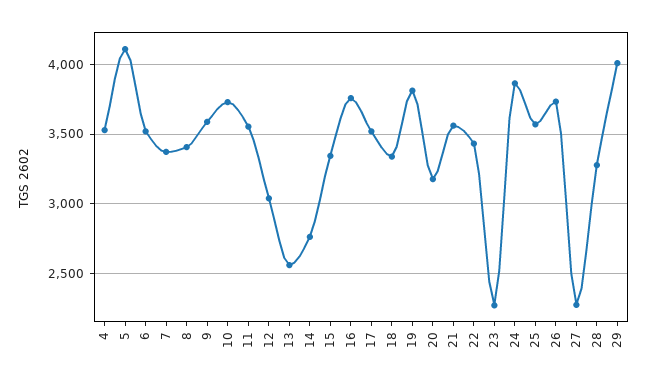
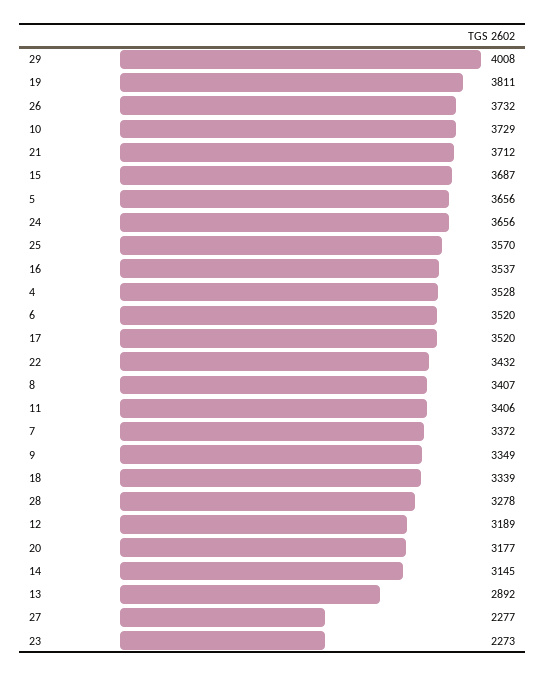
5: 4100 -> 3656
9: 3600 -> 3349
11: 3550 -> 3406
12: 3050 -> 3189
13: 2550 -> 2892
14: 2750 -> 3145
15: 3350 -> 3687
16: 3750 -> 3537
21: 3550 -> 3712
24: 3850 -> 3656

